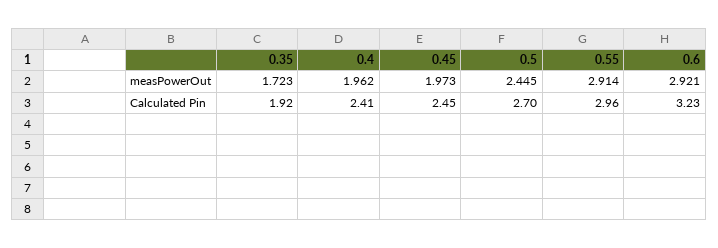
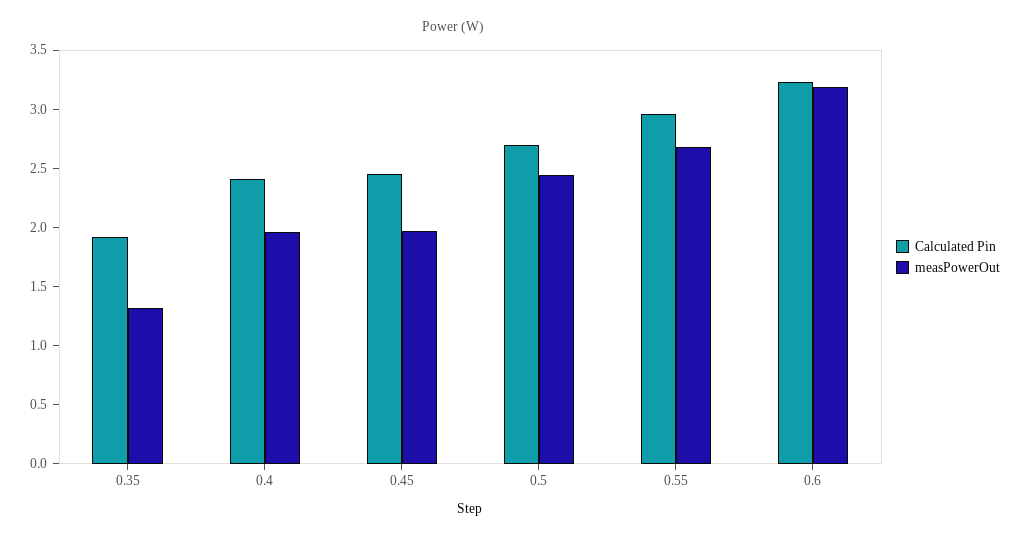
measPowerOut, 0.35: 1.723 -> 1.3
measPowerOut, 0.55: 2.914 -> 2.7
measPowerOut, 0.6: 2.921 -> 3.2

